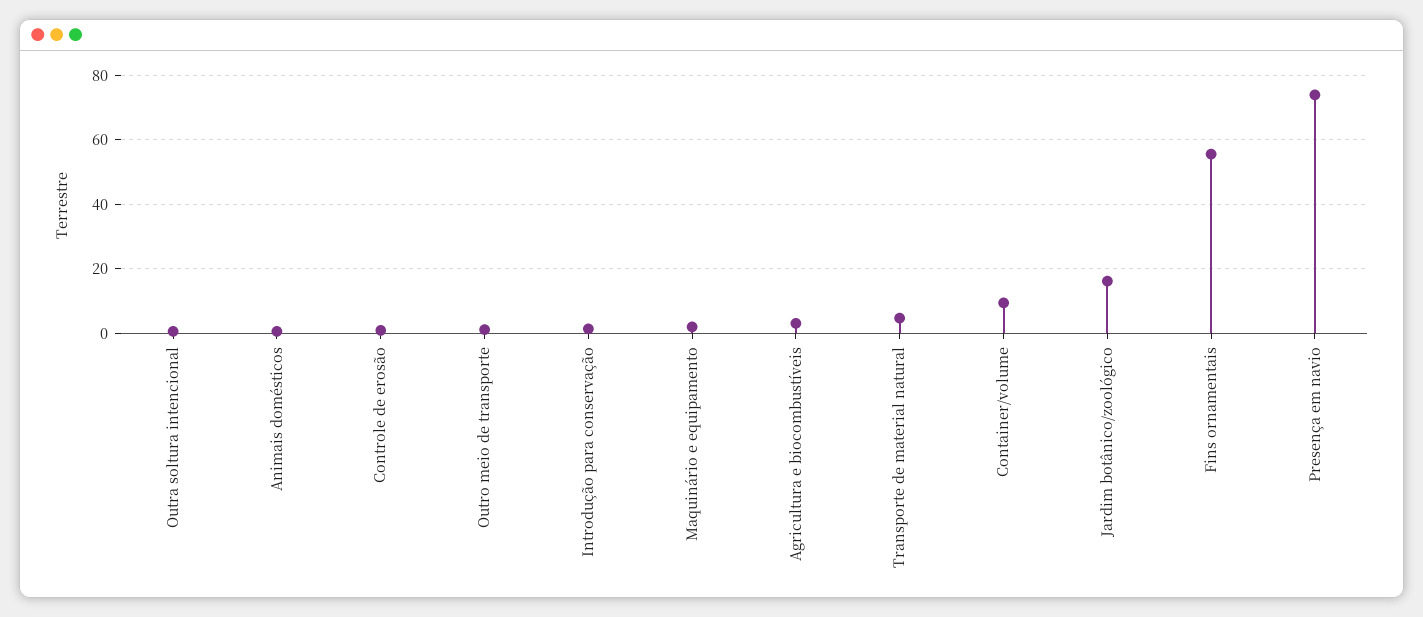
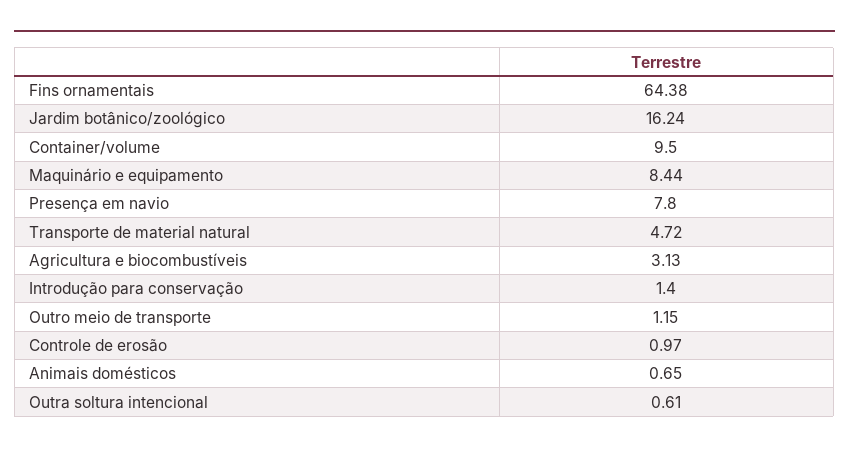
Maquinário e equipamento: 2 -> 8.44
Fins ornamentais: 56 -> 64.38
Presença em navio: 74 -> 7.8

